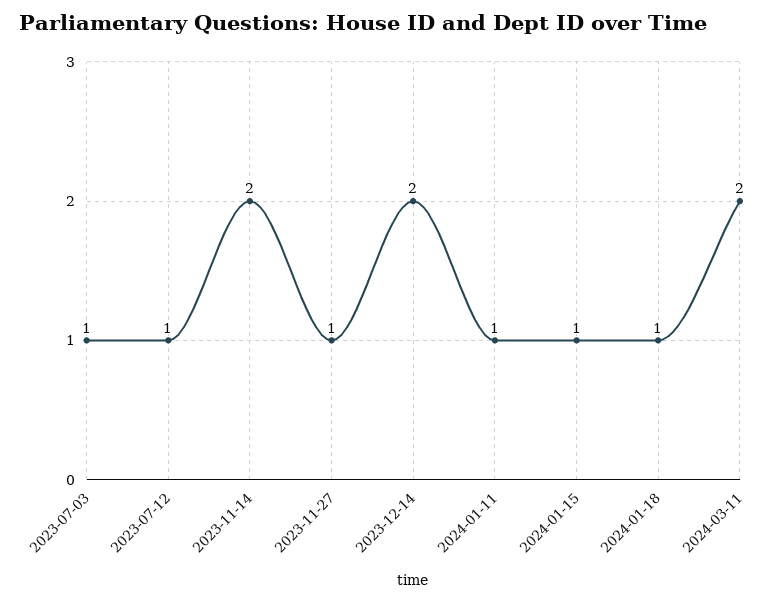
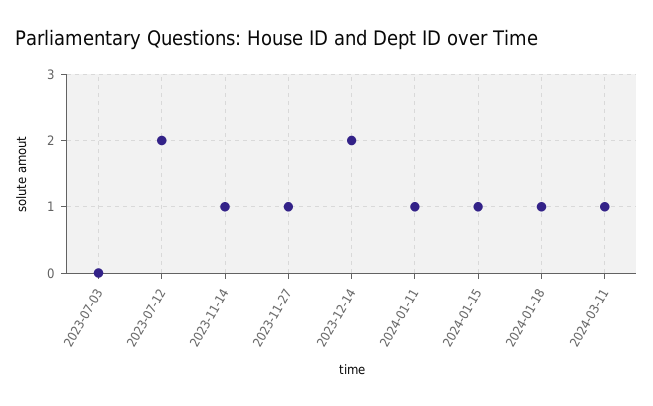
2023-07-03: 1 -> 0
2023-07-12: 1 -> 2
2023-11-14: 2 -> 1
2024-03-11: 2 -> 1

